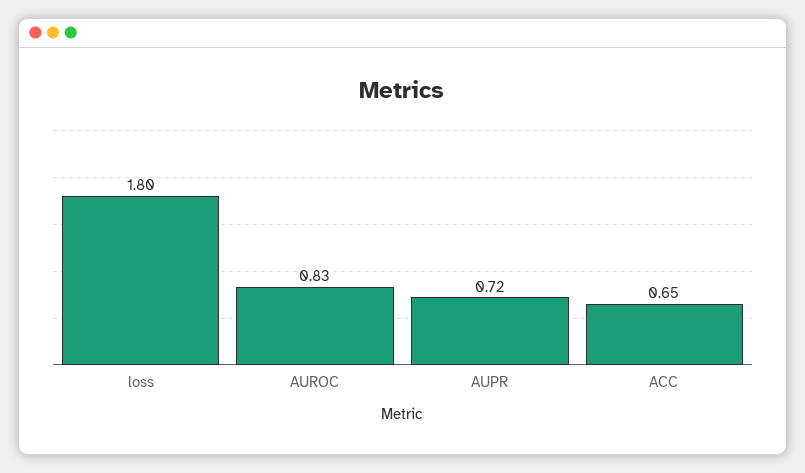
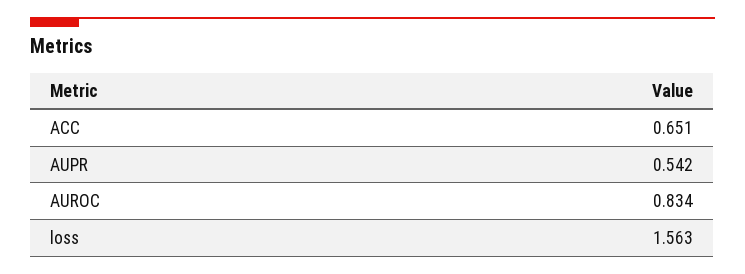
loss: 1.8 -> 1.563
AUPR: 0.72 -> 0.542

